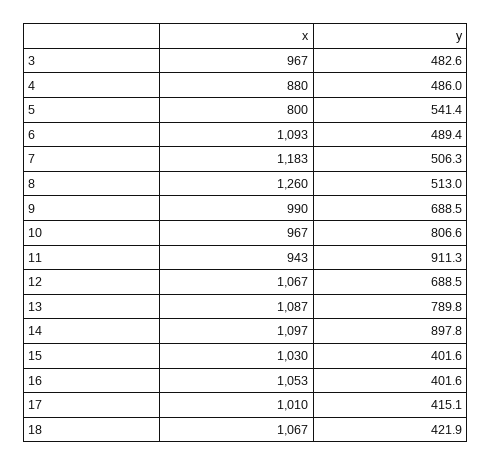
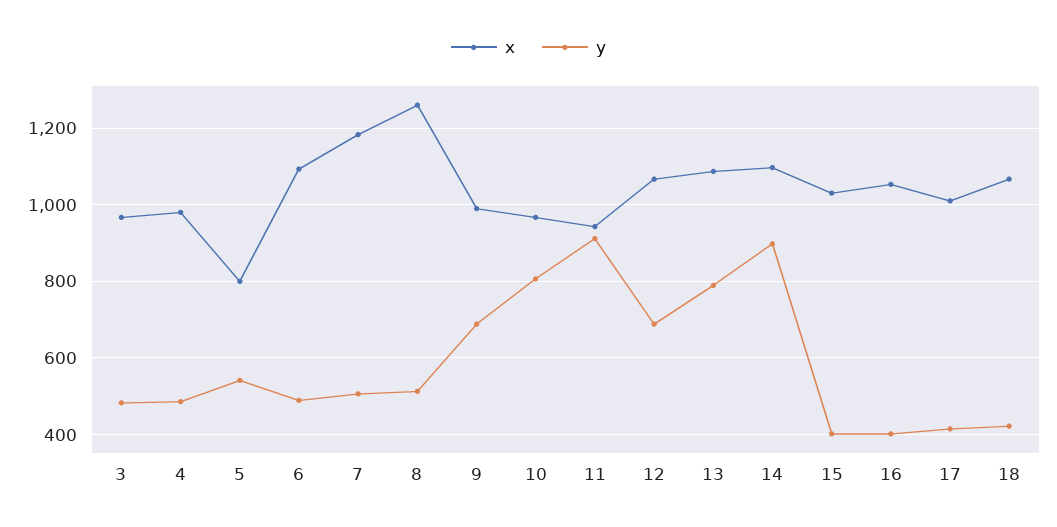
x, 4: 880 -> 980

